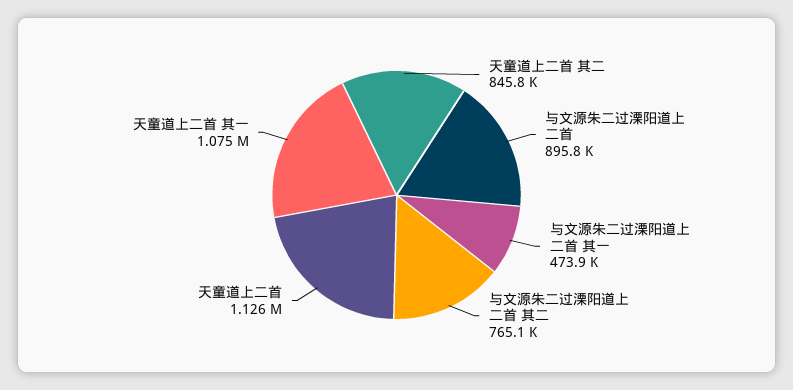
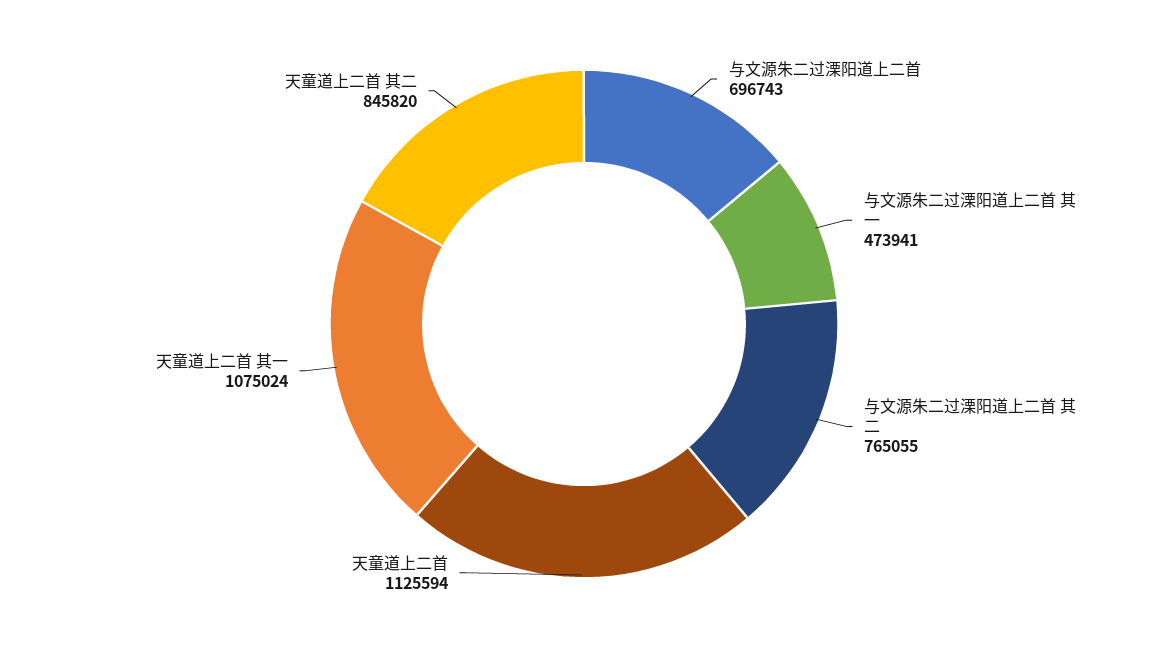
与文源朱二过溧阳道上二首: 895800 -> 696743

